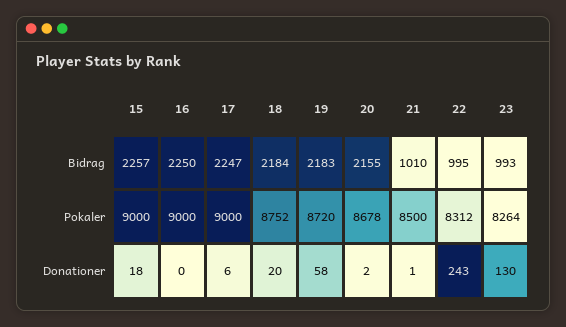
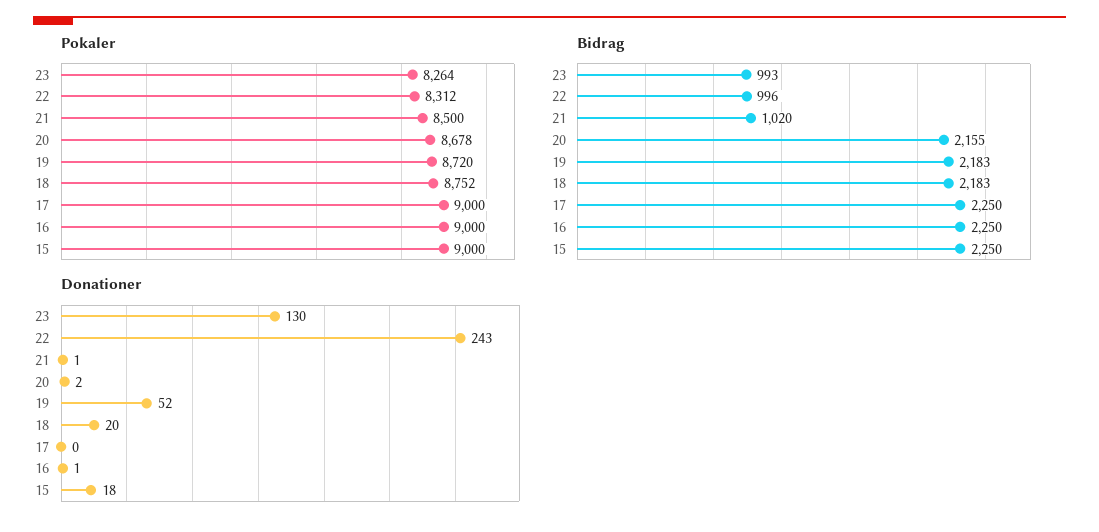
Bidrag, 15: 2257 -> 2250
Bidrag, 17: 2247 -> 2250
Bidrag, 18: 2184 -> 2183
Bidrag, 21: 1010 -> 1020
Bidrag, 22: 995 -> 996
Donationer, 16: 0 -> 1
Donationer, 17: 6 -> 0
Donationer, 19: 58 -> 52

